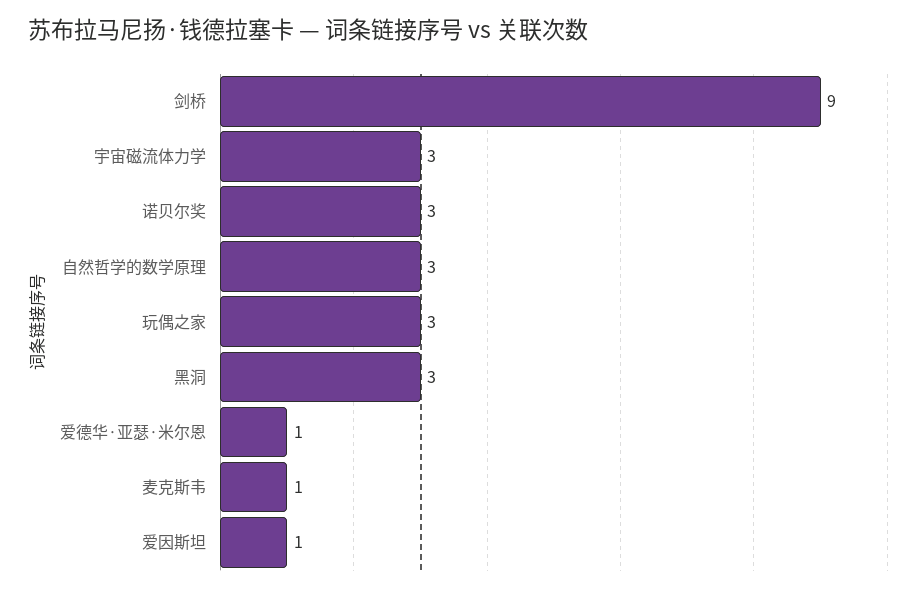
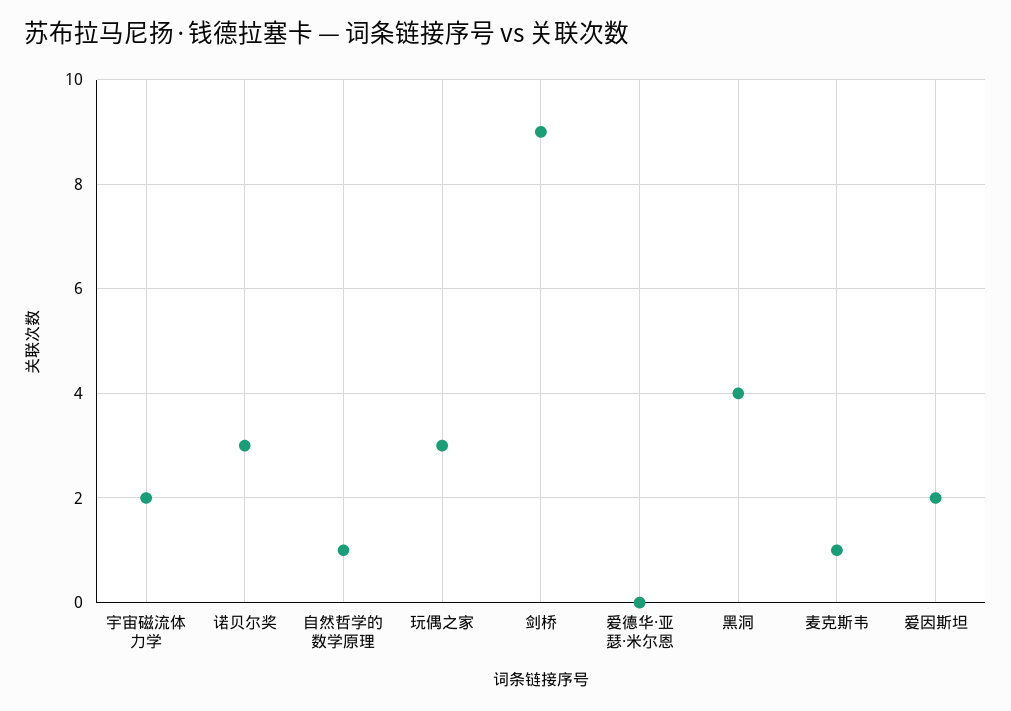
宇宙磁流体力学: 3 -> 2
自然哲学的数学原理: 3 -> 1
黑洞: 3 -> 4
爱德华·亚瑟·米尔恩: 1 -> 0
爱因斯坦: 1 -> 2

